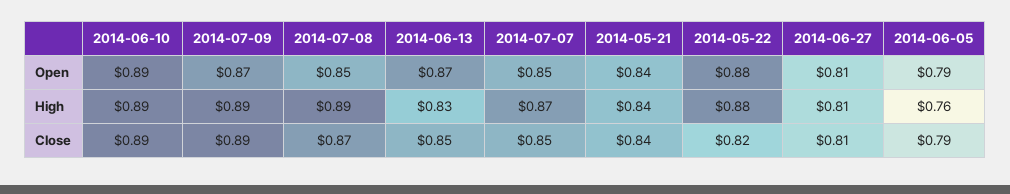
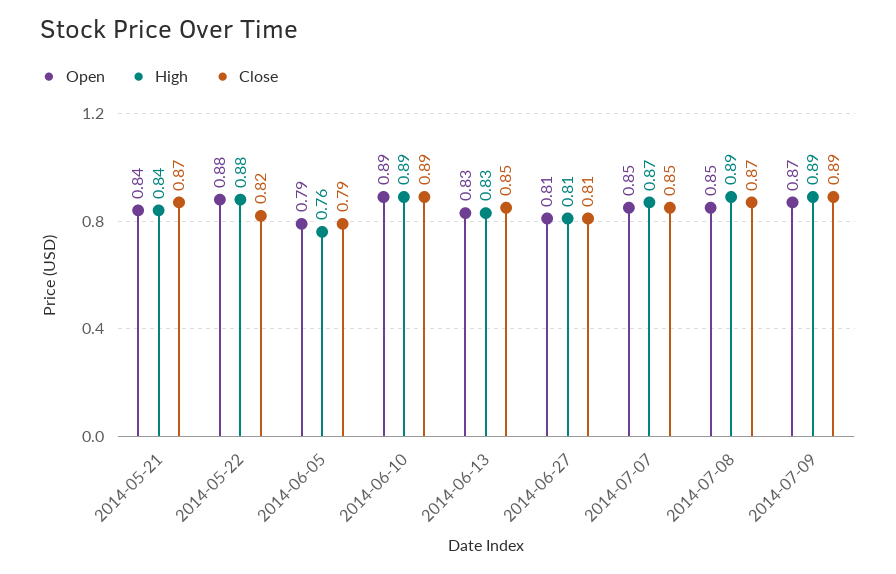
Open, 2014-06-13: 0.87 -> 0.83
Close, 2014-05-21: 0.84 -> 0.87

